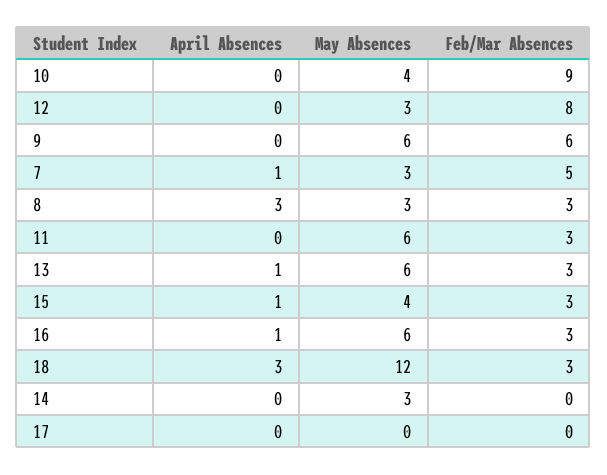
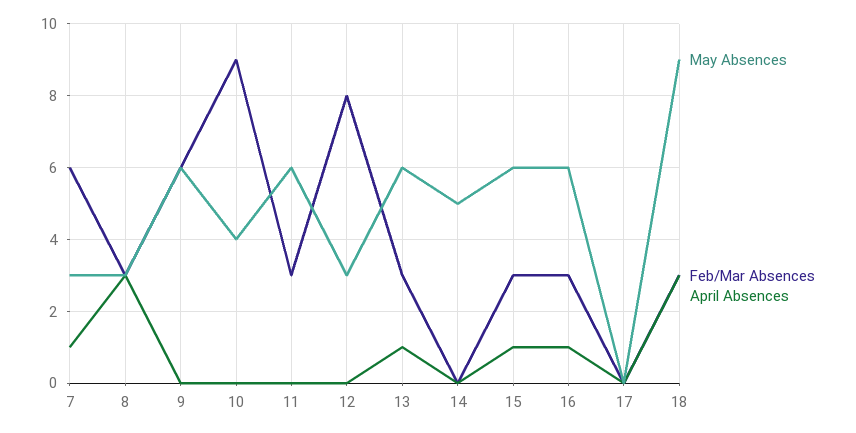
Feb/Mar Absences, 7: 5 -> 6
May Absences, 15: 4 -> 6
May Absences, 18: 12 -> 9
May Absences, 14: 3 -> 5

